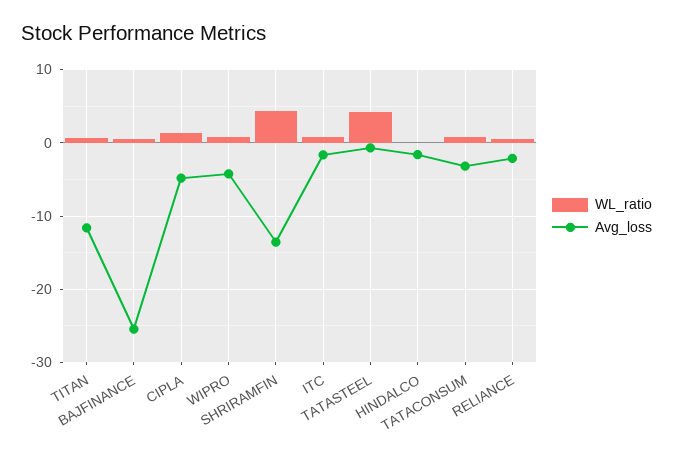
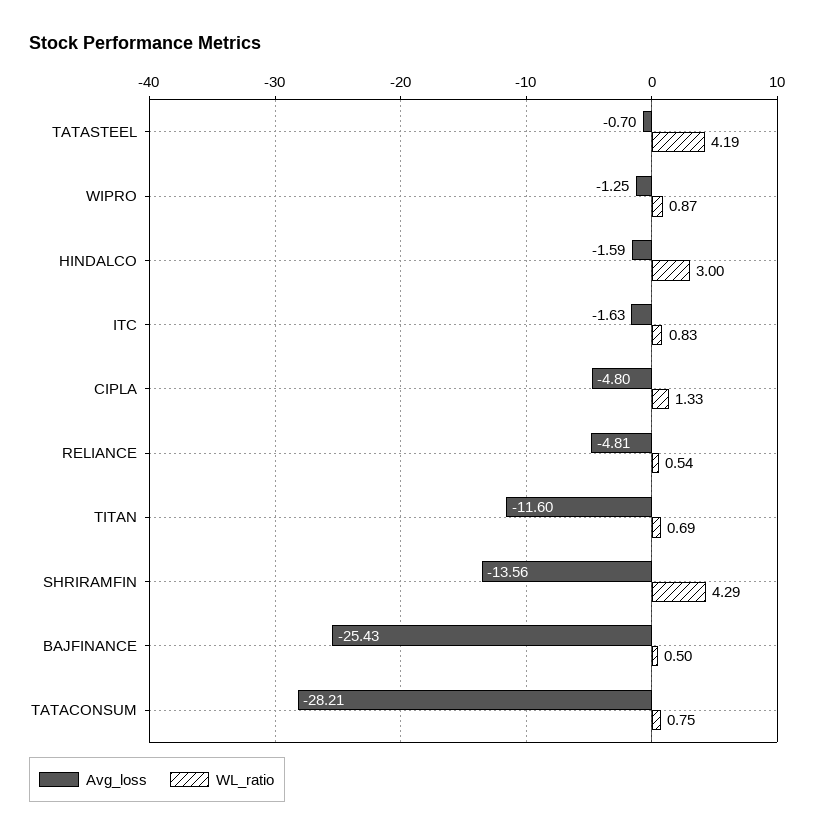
Avg_loss, WIPRO: -4 -> -1.25
WL_ratio, HINDALCO: 0 -> 3
Avg_loss, TATACONSUM: -3 -> -28.21
Avg_loss, RELIANCE: -2 -> -4.81

